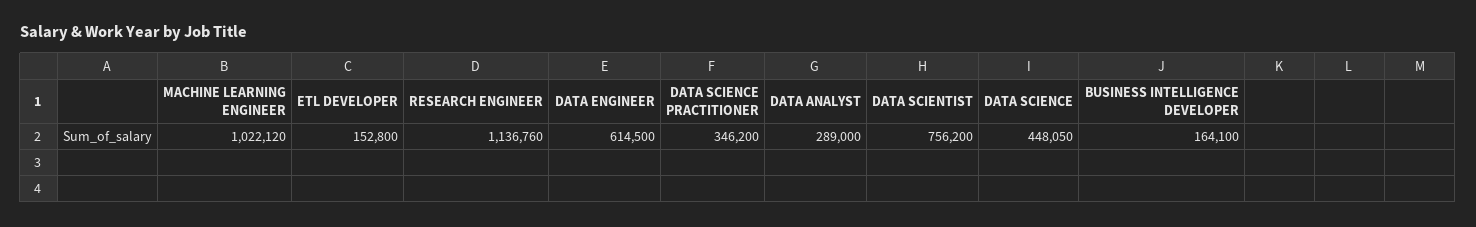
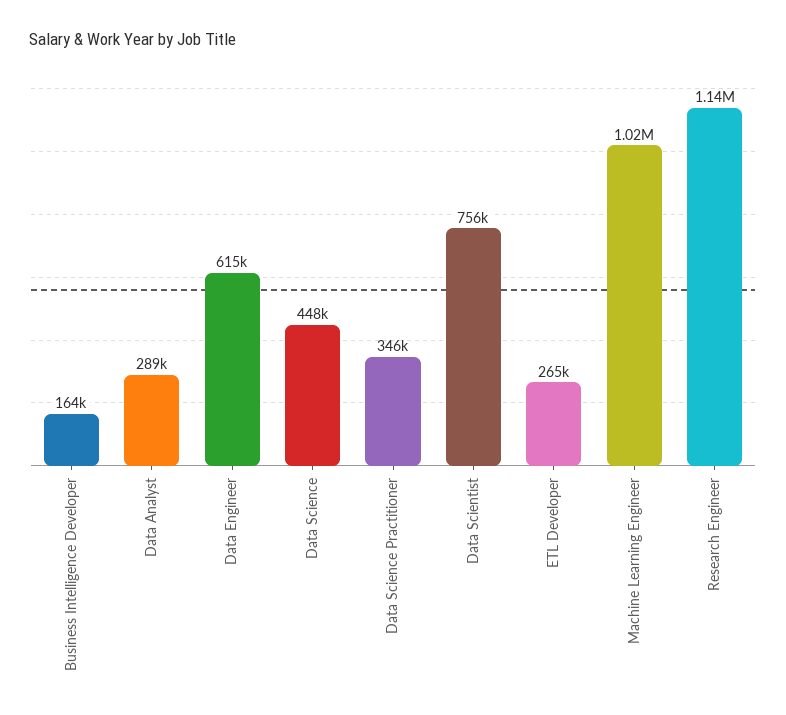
ETL DEVELOPER: 152800 -> 265000

